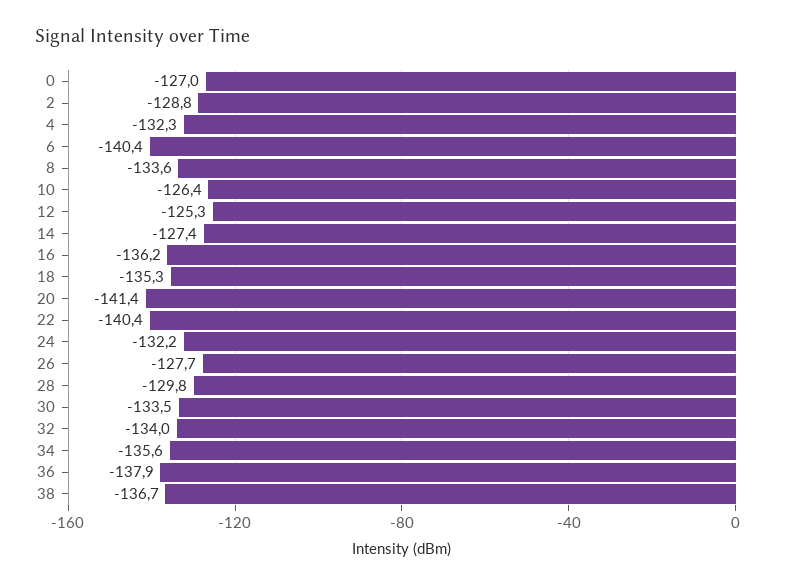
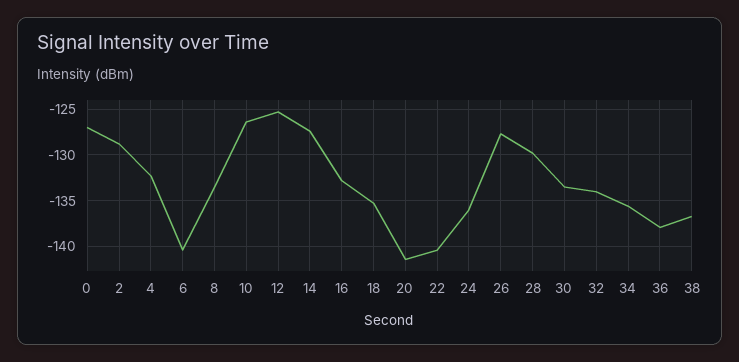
16: -136.2 -> -133
24: -132.2 -> -136

